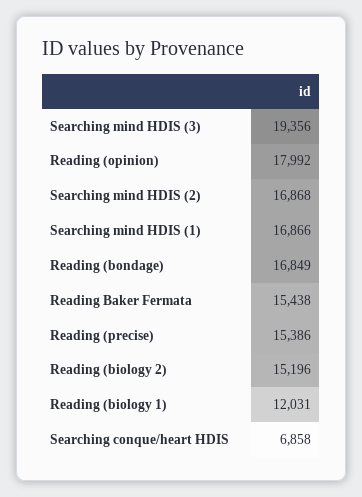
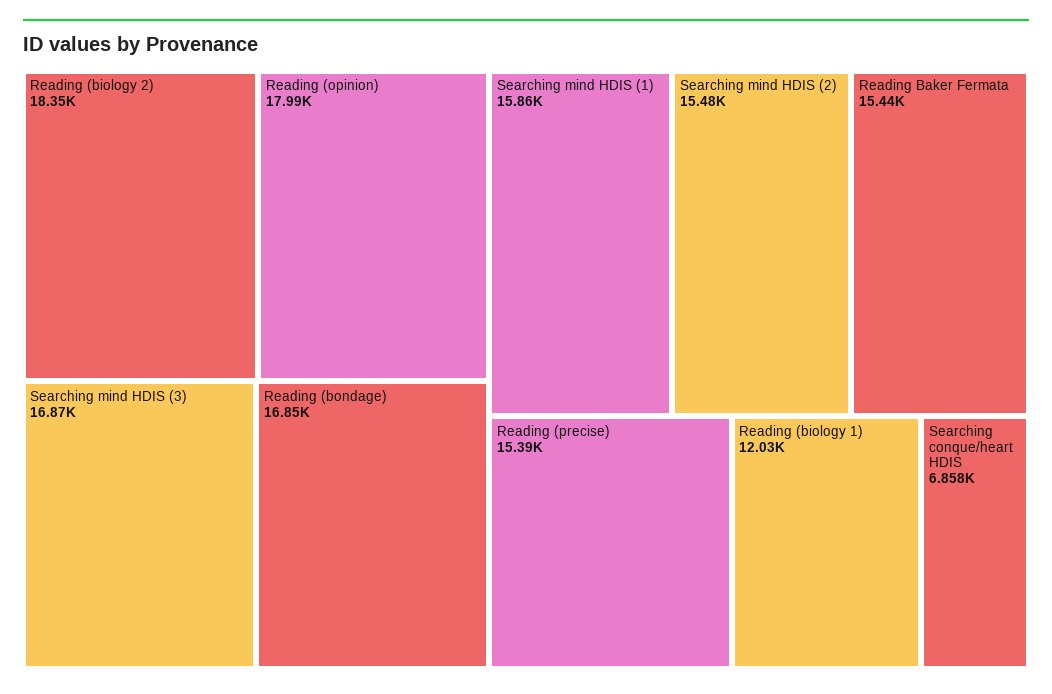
Searching mind HDIS (3): 19356 -> 16870
Searching mind HDIS (2): 16868 -> 15480
Searching mind HDIS (1): 16866 -> 15860
Reading (biology 2): 15196 -> 18350

